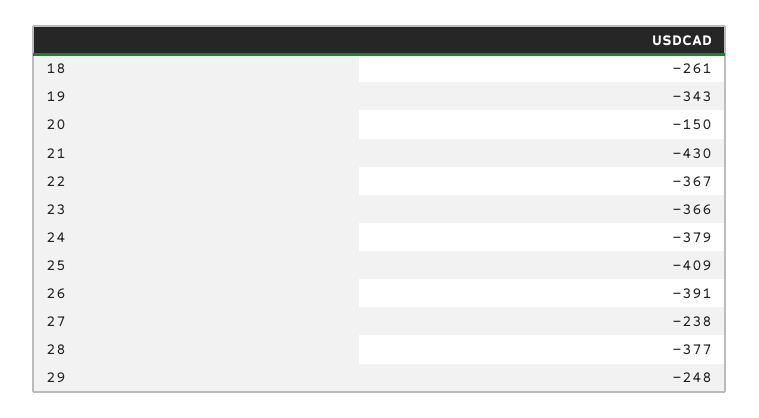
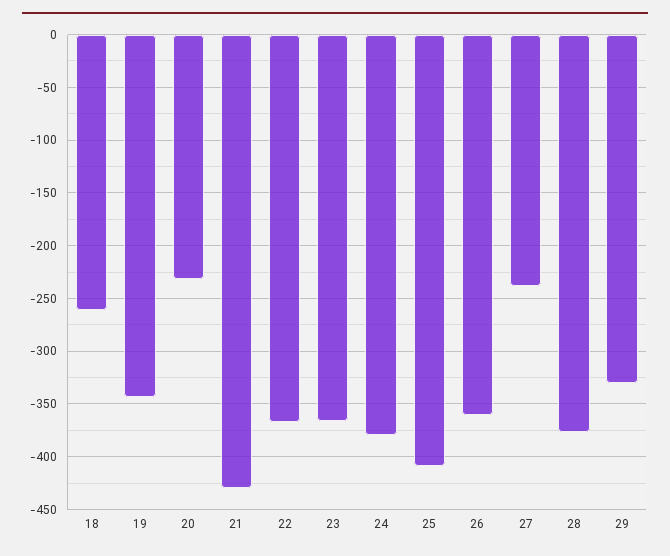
20: -150 -> -230
26: -391 -> -360
29: -248 -> -330

